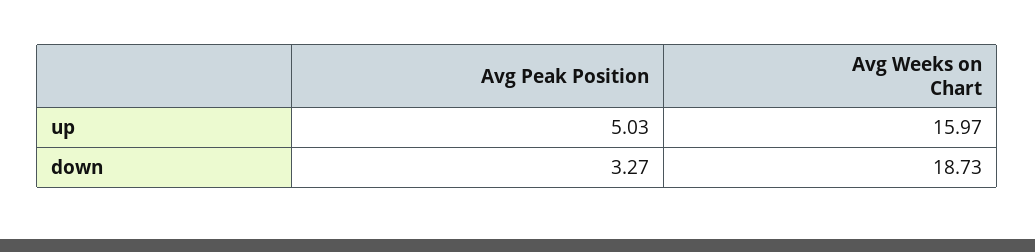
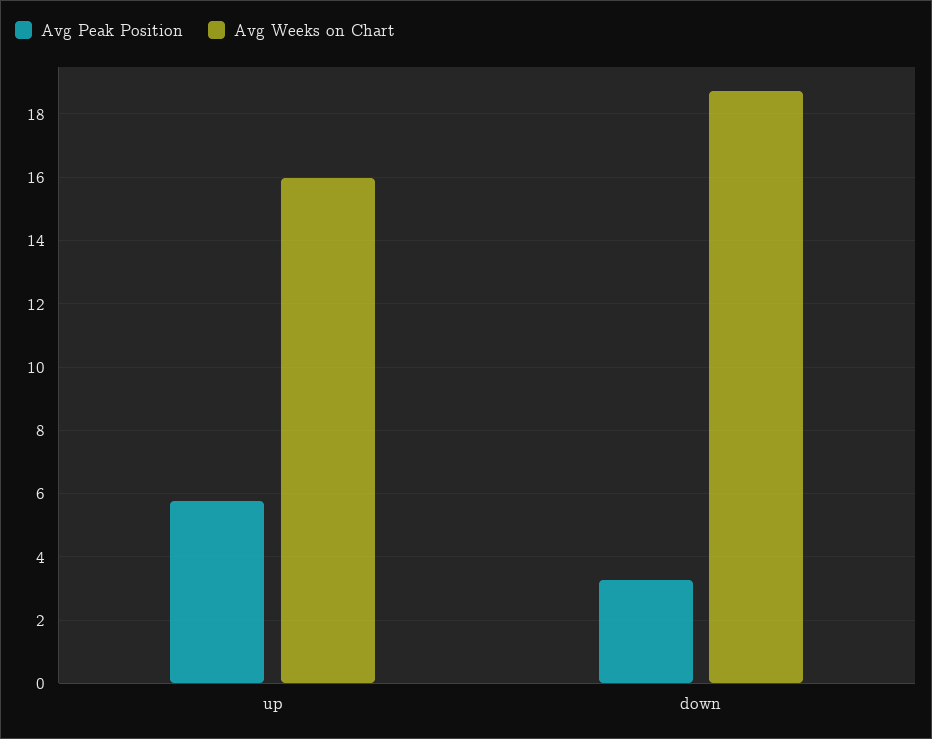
Avg Peak Position, up: 5.03 -> 5.8

